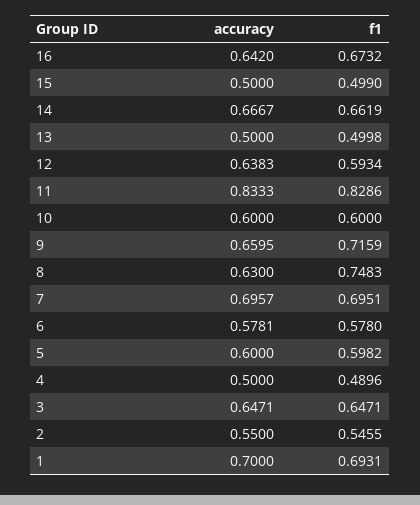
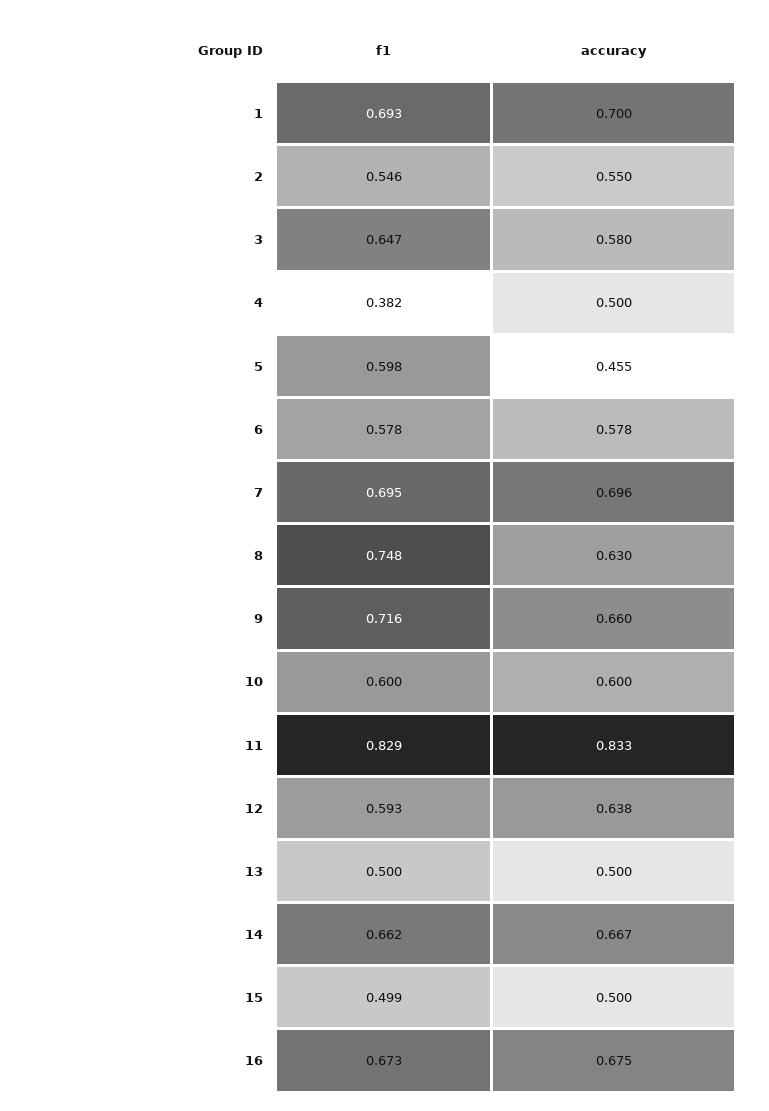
accuracy, 16: 0.642 -> 0.675
accuracy, 5: 0.6 -> 0.455
f1, 4: 0.4896 -> 0.382
accuracy, 3: 0.6471 -> 0.58

